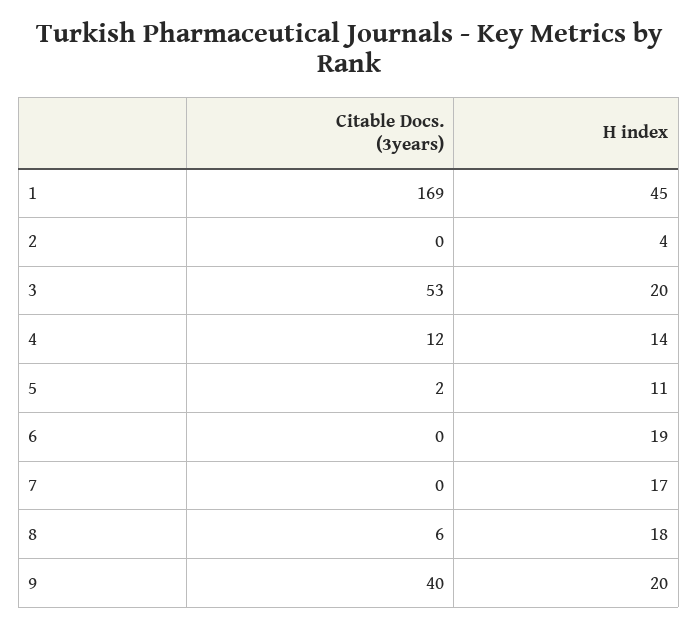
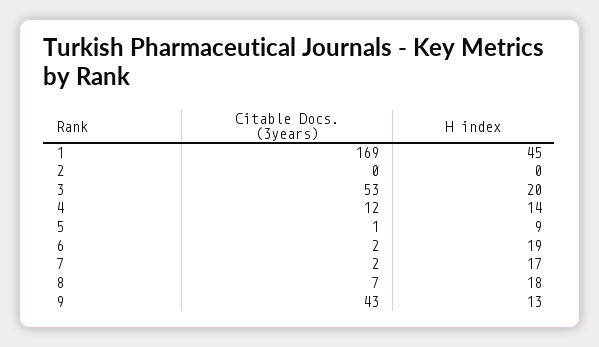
H index, 2: 4 -> 0
Citable Docs. (3years), 5: 2 -> 1
H index, 5: 11 -> 9
Citable Docs. (3years), 6: 0 -> 2
Citable Docs. (3years), 7: 0 -> 2
Citable Docs. (3years), 8: 6 -> 7
Citable Docs. (3years), 9: 40 -> 43
H index, 9: 20 -> 13

